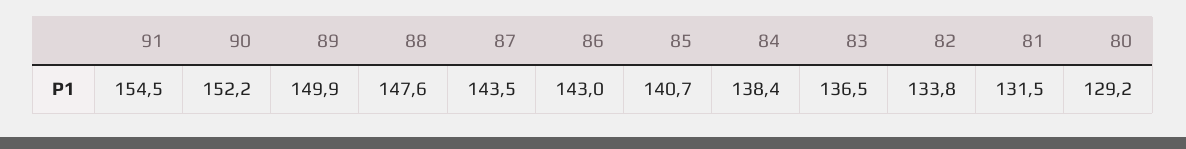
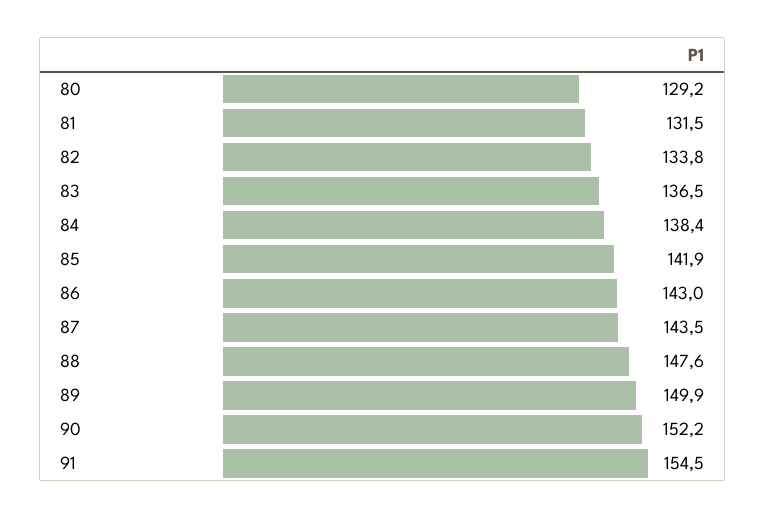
85: 140.7 -> 141.9

